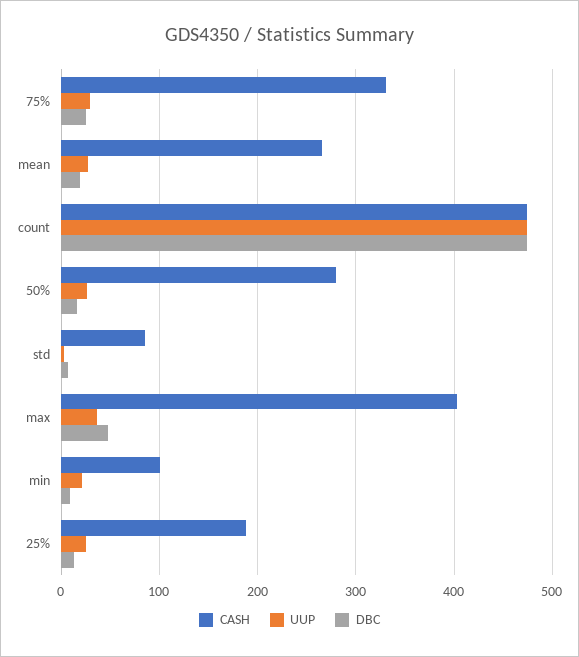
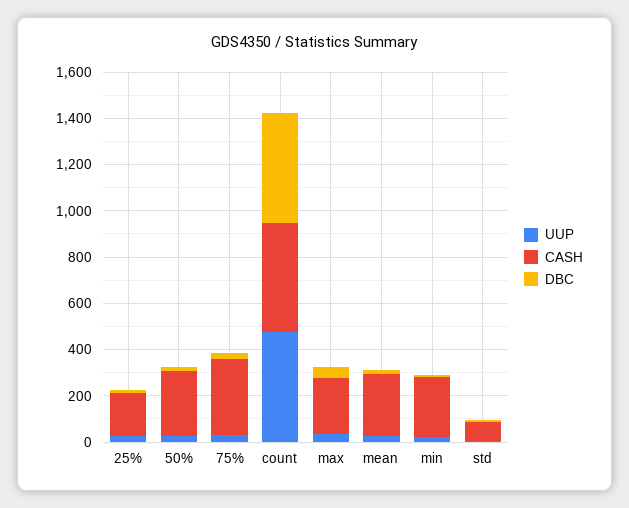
CASH, max: 400 -> 250
CASH, min: 100 -> 250

